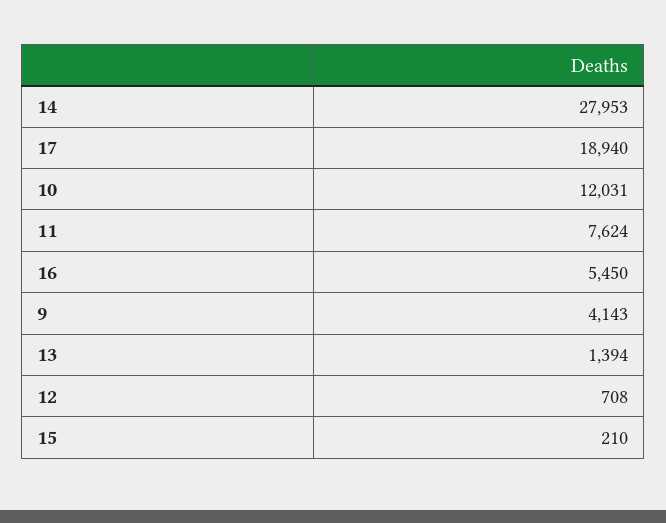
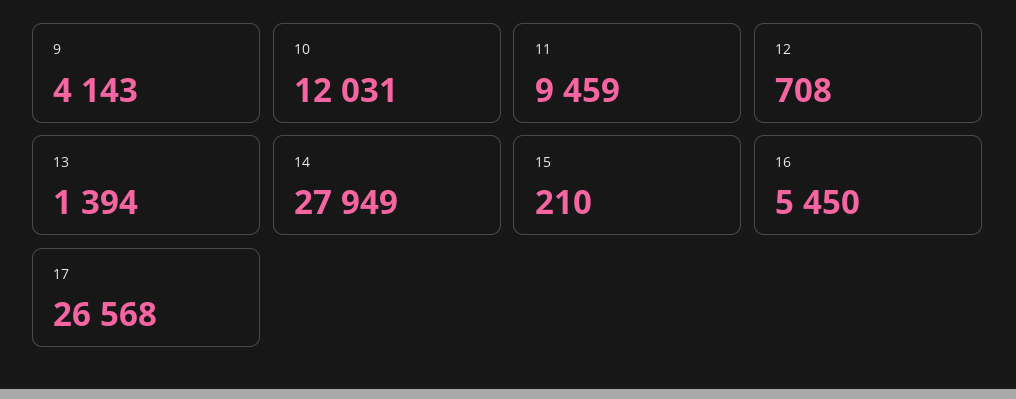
14: 27953 -> 27949
17: 18940 -> 26568
11: 7624 -> 9459

